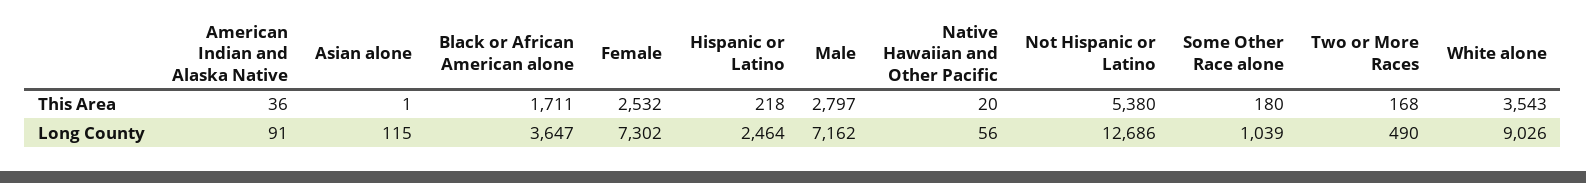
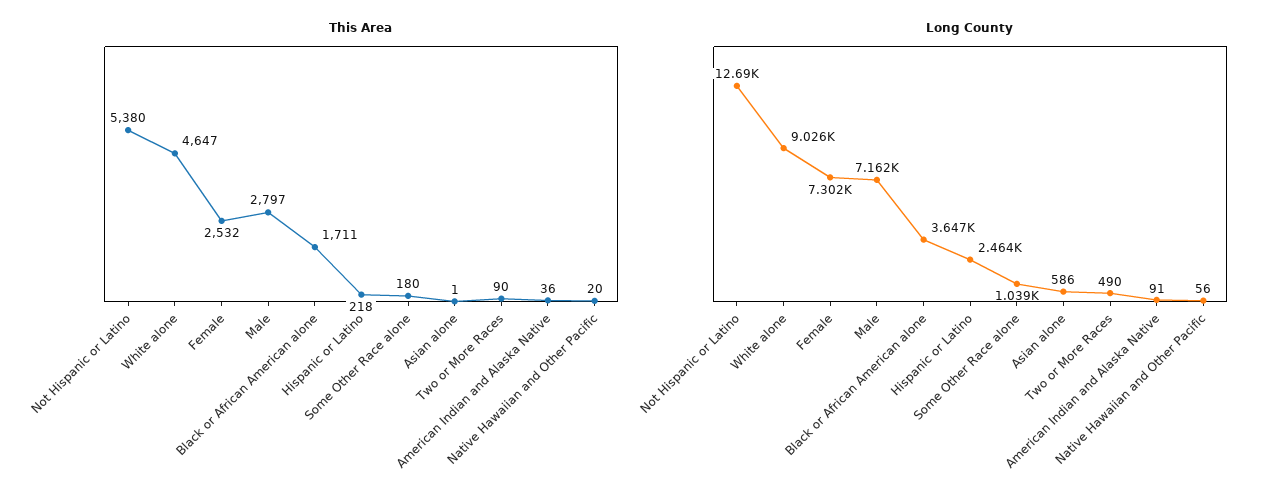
This Area, Two or More Races: 168 -> 90
This Area, White alone: 3543 -> 4647
Long County, Asian alone: 115 -> 586

